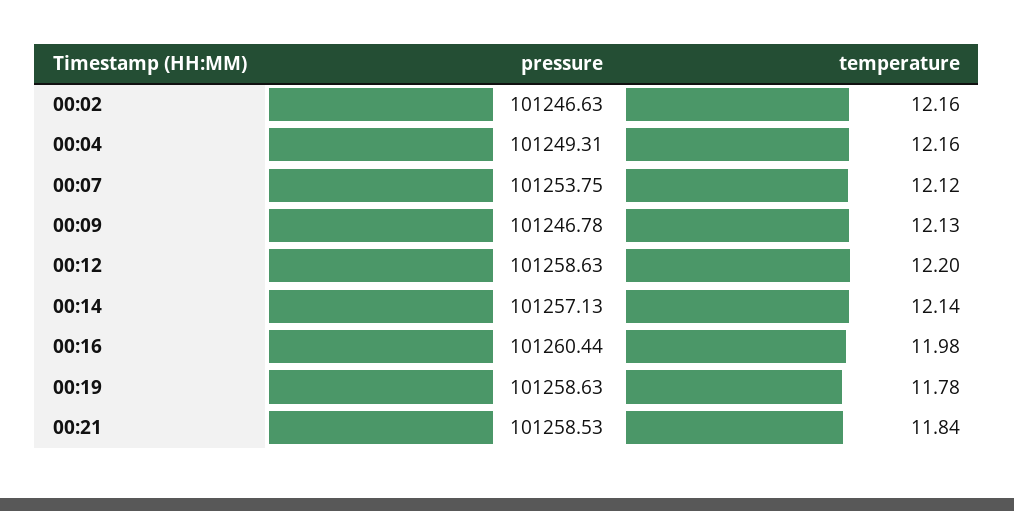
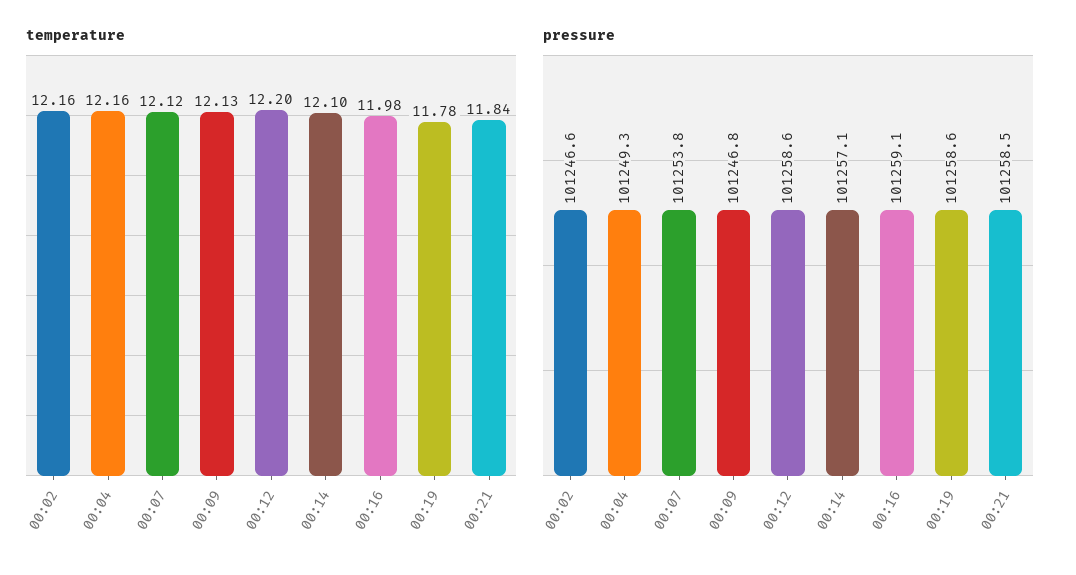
temperature, 00:14: 12.14 -> 12.1
pressure, 00:16: 101260.44 -> 101259.1

